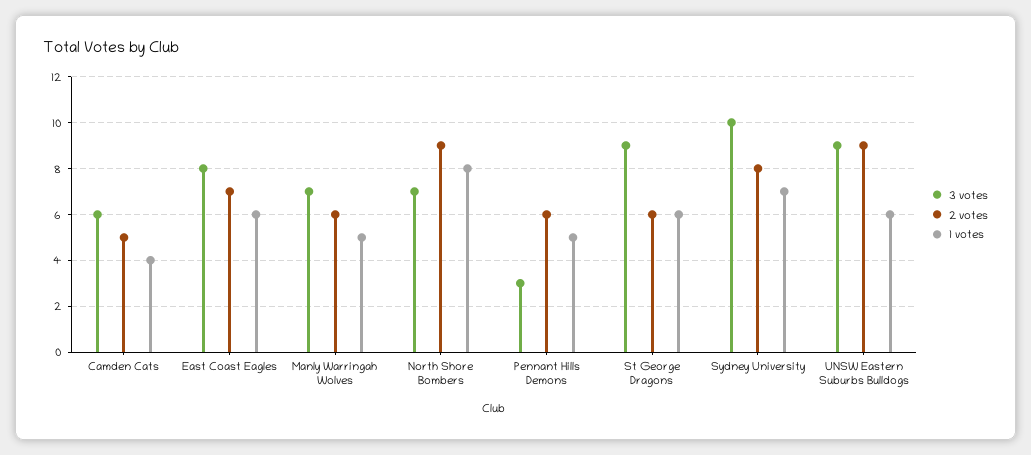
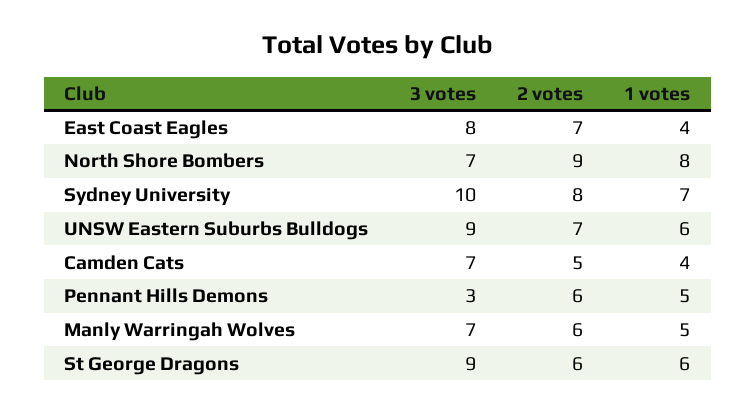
3 votes, Camden Cats: 6 -> 7
1 votes, East Coast Eagles: 6 -> 4
2 votes, UNSW Eastern Suburbs Bulldogs: 9 -> 7

